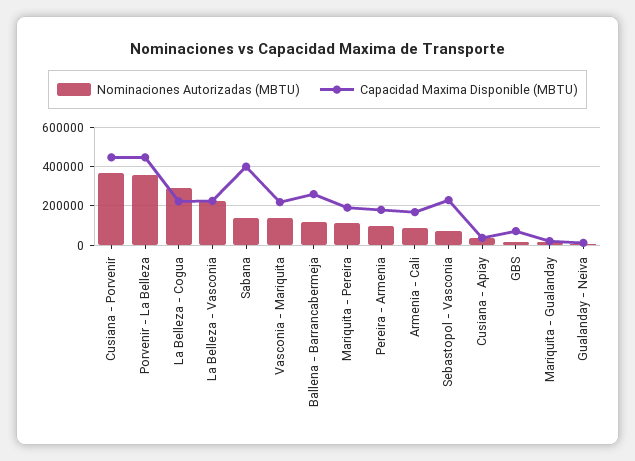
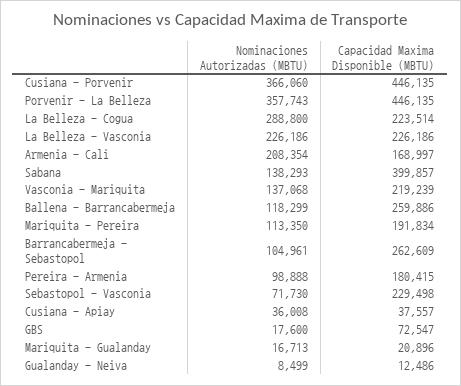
Nominaciones Autorizadas (MBTU), Armenia - Cali: 100000 -> 208354
Nominaciones Autorizadas (MBTU), Barrancabermeja - Sebastopol: none -> 104961
Capacidad Maxima Disponible (MBTU), Barrancabermeja - Sebastopol: none -> 262609

